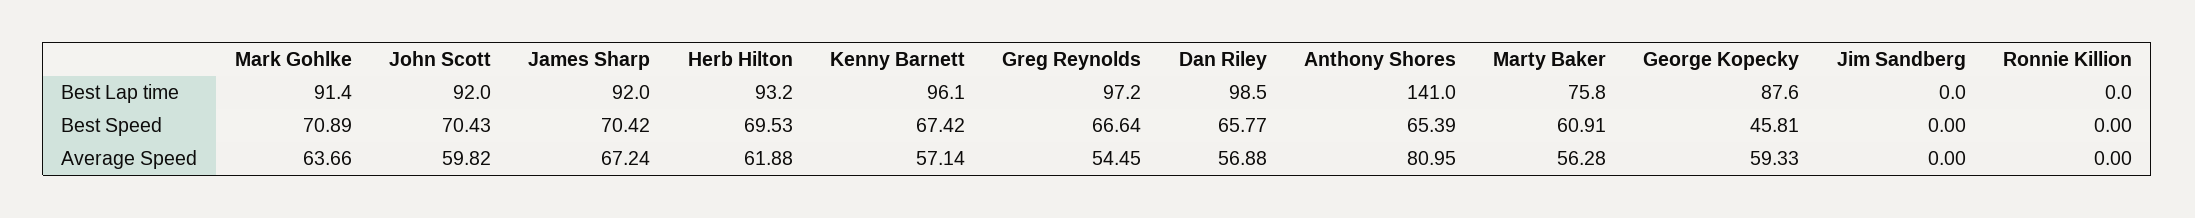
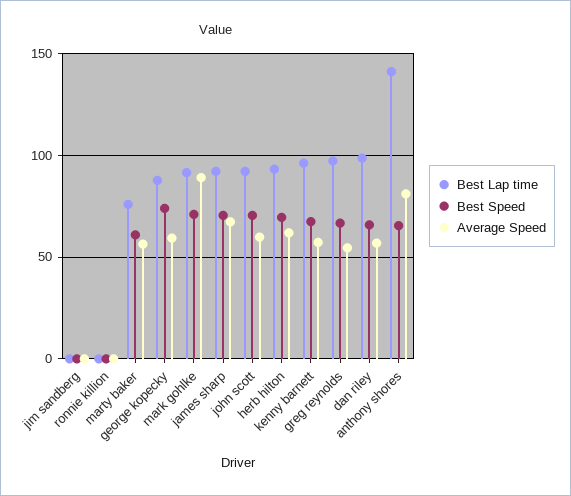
Best Speed, George Kopecky: 45.81 -> 75
Average Speed, Mark Gohlke: 63.66 -> 90

